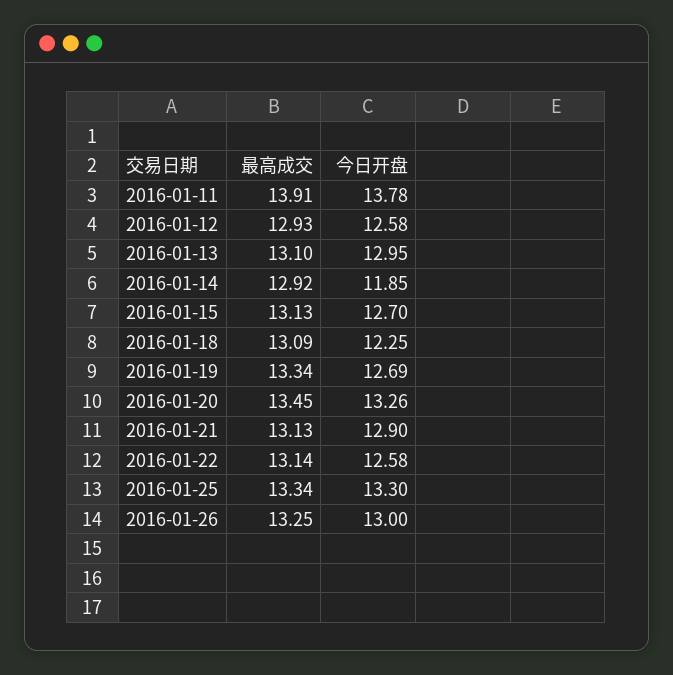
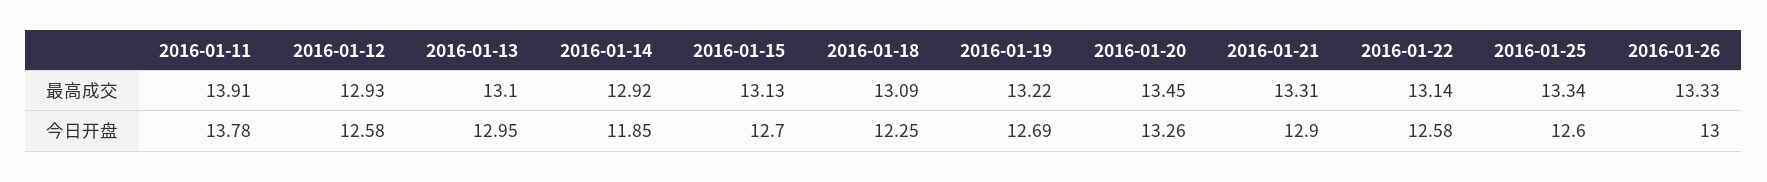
最高成交, 2016-01-19: 13.34 -> 13.22
最高成交, 2016-01-21: 13.13 -> 13.31
今日开盘, 2016-01-25: 13.3 -> 12.6
最高成交, 2016-01-26: 13.25 -> 13.33

